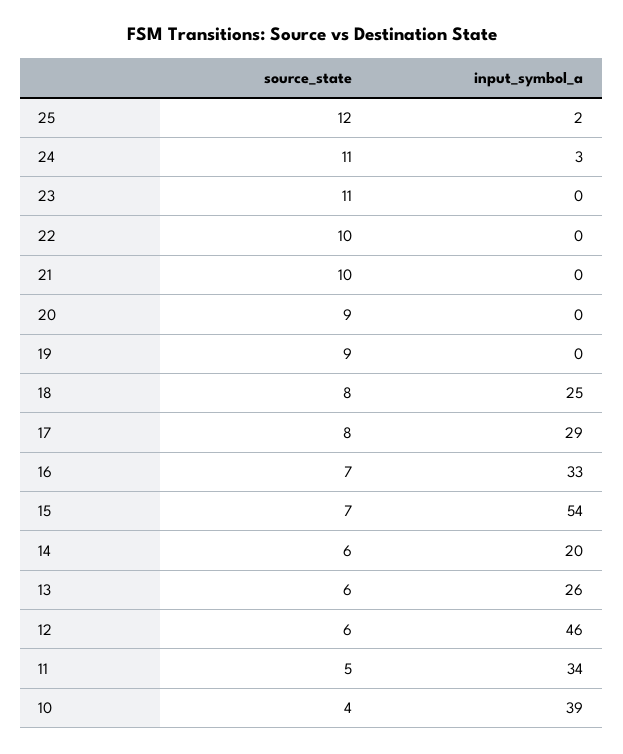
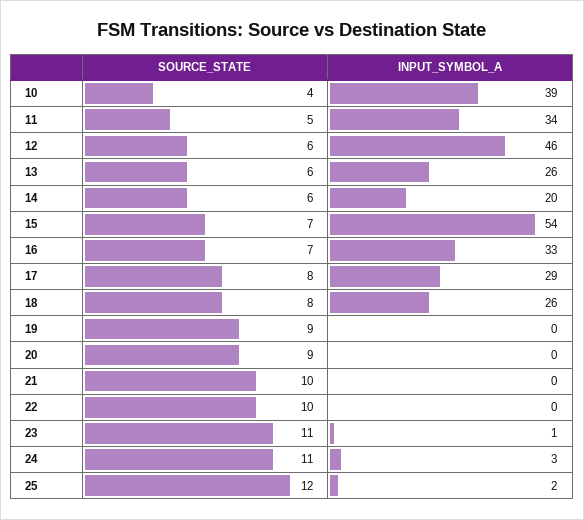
input_symbol_a, 23: 0 -> 1
input_symbol_a, 18: 25 -> 26

